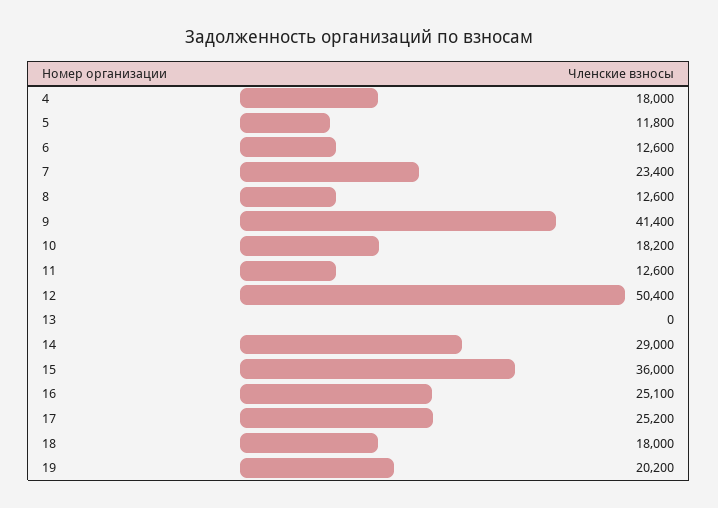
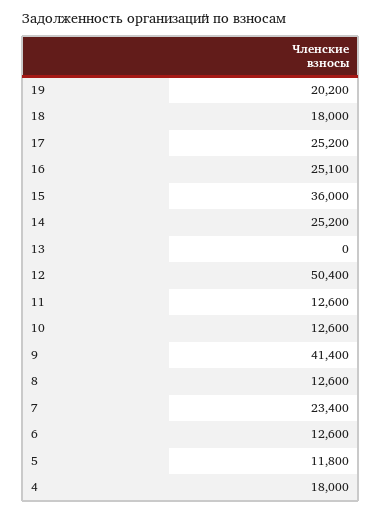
10: 18200 -> 12600
14: 29000 -> 25200

